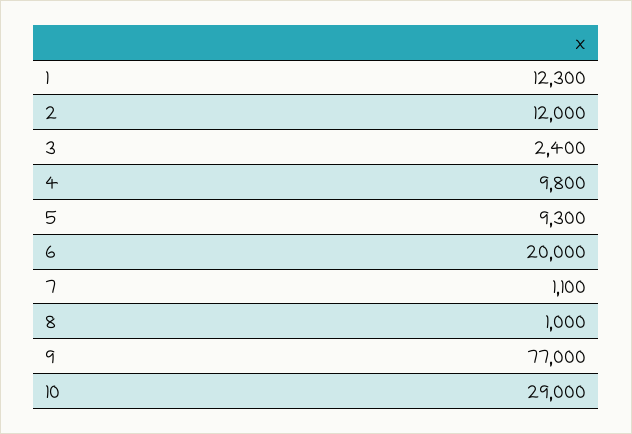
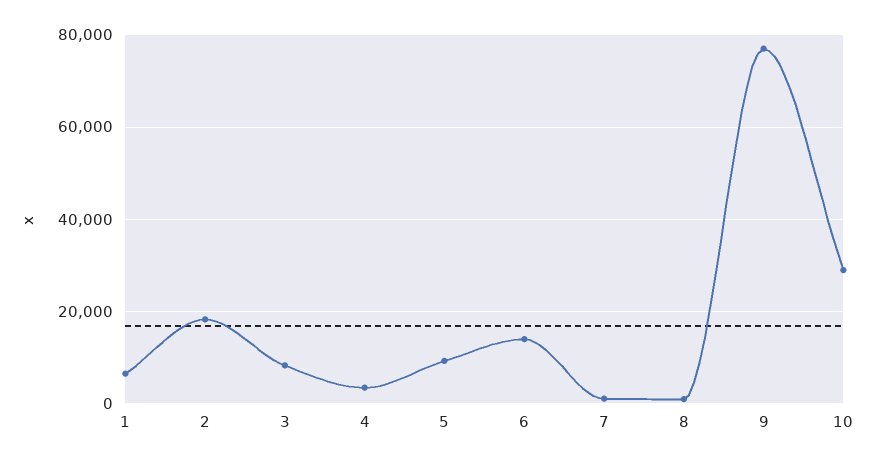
1: 12300 -> 6000
2: 12000 -> 18000
3: 2400 -> 8000
4: 9800 -> 4000
6: 20000 -> 14000

